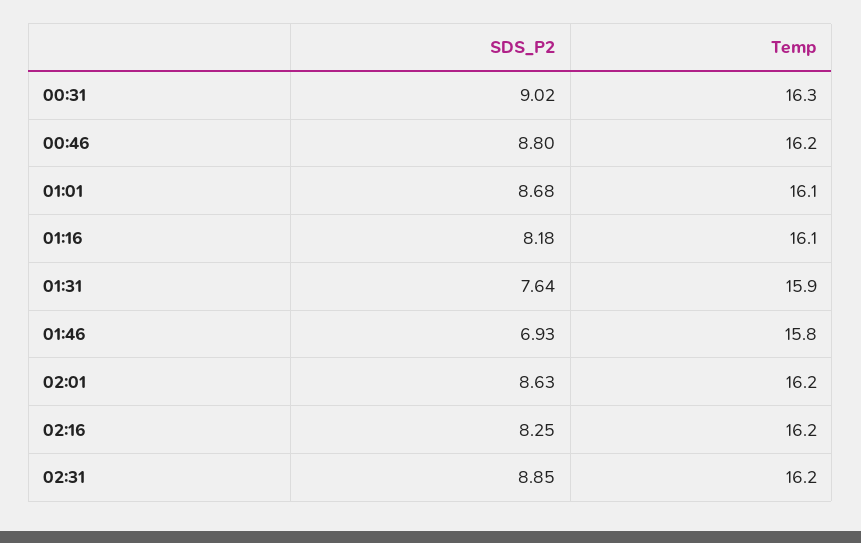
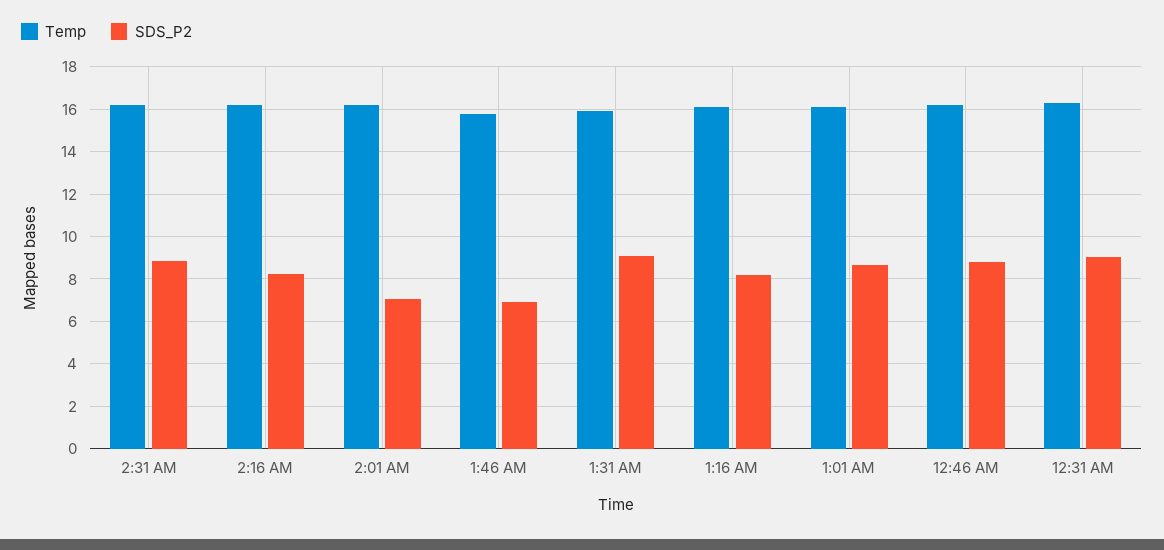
SDS_P2, 01:31: 7.64 -> 9
SDS_P2, 02:01: 8.63 -> 7

